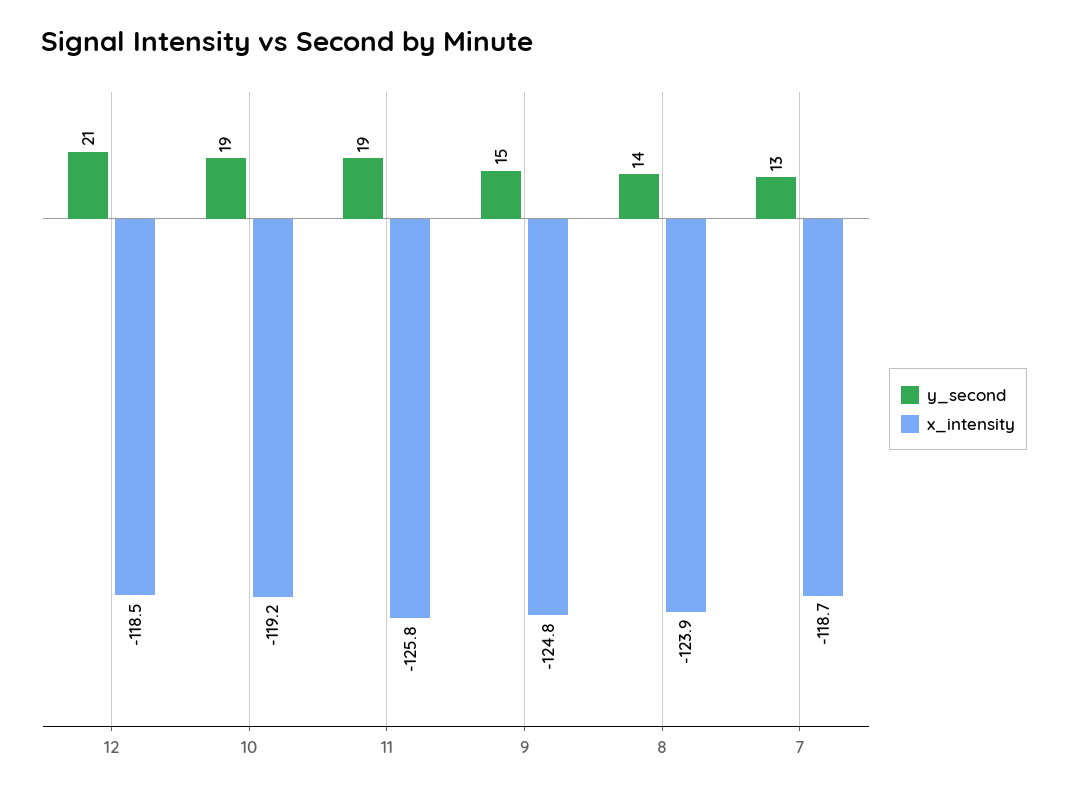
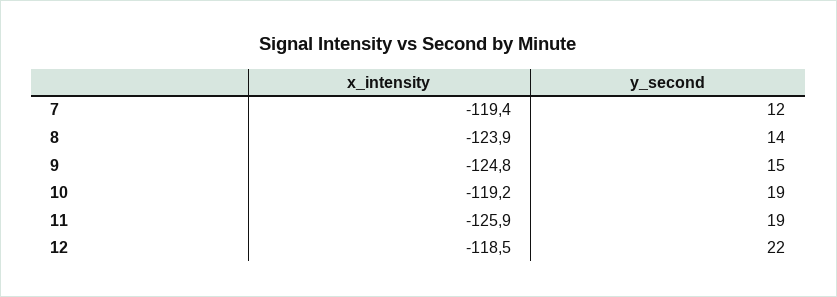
y_second, 12: 21 -> 22
x_intensity, 11: -125.8 -> -125.9
y_second, 7: 13 -> 12
x_intensity, 7: -118.7 -> -119.4

